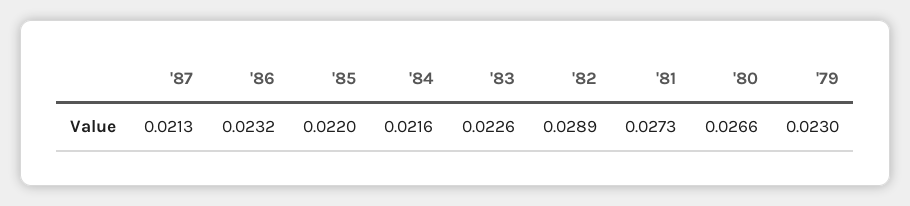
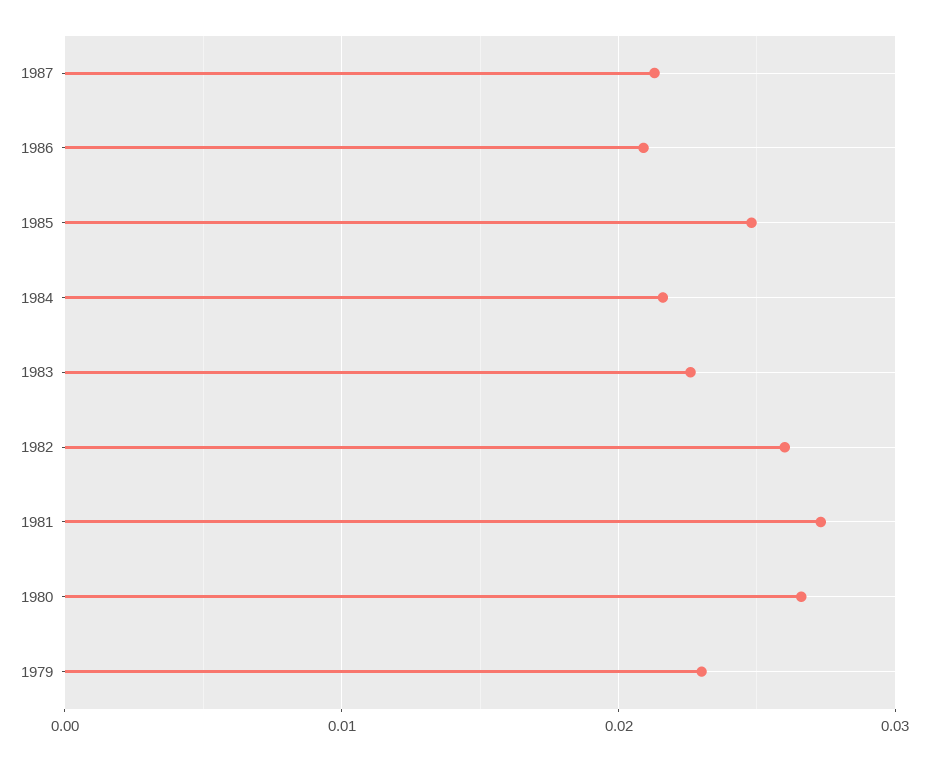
'86: 0.0232 -> 0.021
'85: 0.022 -> 0.025
'82: 0.0289 -> 0.026

